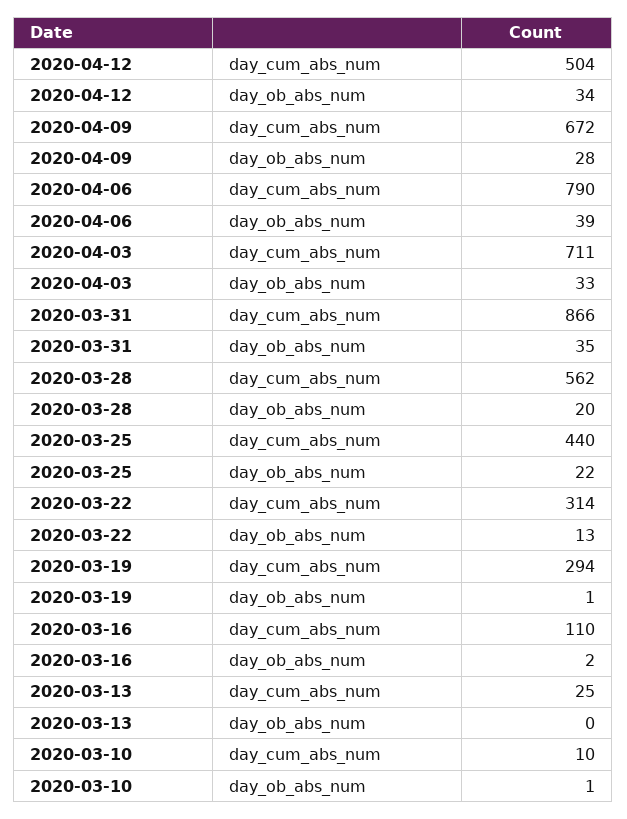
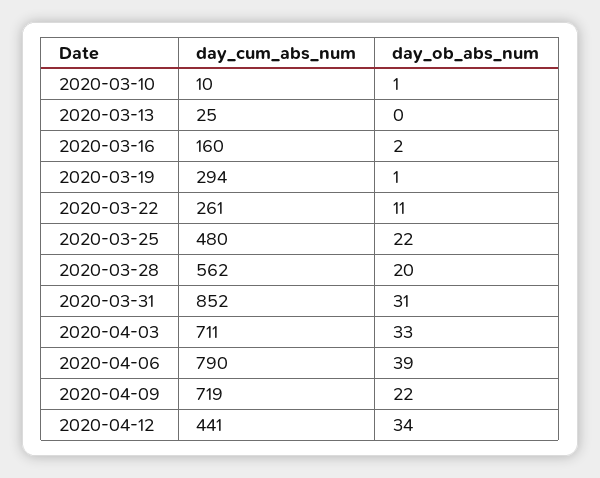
2020-04-12, day_cum_abs_num: 504 -> 441
2020-04-09, day_cum_abs_num: 672 -> 719
2020-04-09, day_ob_abs_num: 28 -> 22
2020-03-31, day_cum_abs_num: 866 -> 852
2020-03-31, day_ob_abs_num: 35 -> 31
2020-03-25, day_cum_abs_num: 440 -> 480
2020-03-22, day_cum_abs_num: 314 -> 261
2020-03-22, day_ob_abs_num: 13 -> 11
2020-03-16, day_cum_abs_num: 110 -> 160

